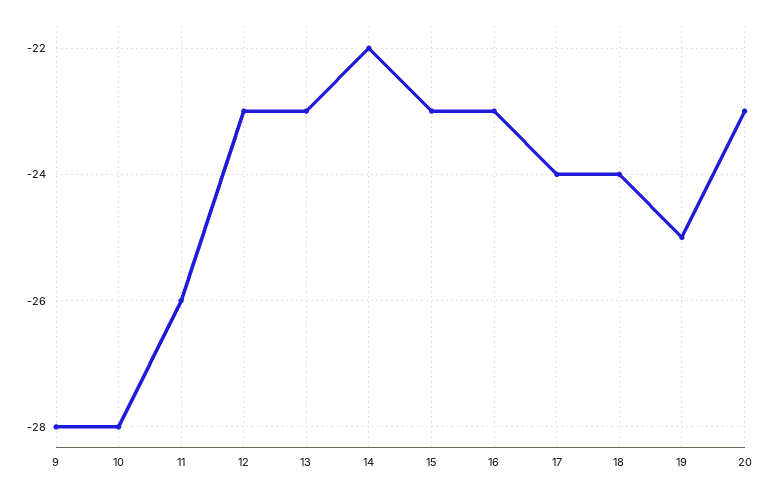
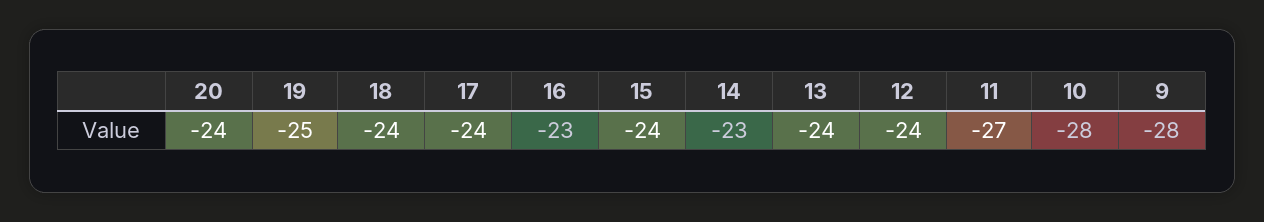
11: -26 -> -27
12: -23 -> -24
13: -23 -> -24
14: -22 -> -23
15: -23 -> -24
20: -23 -> -24

